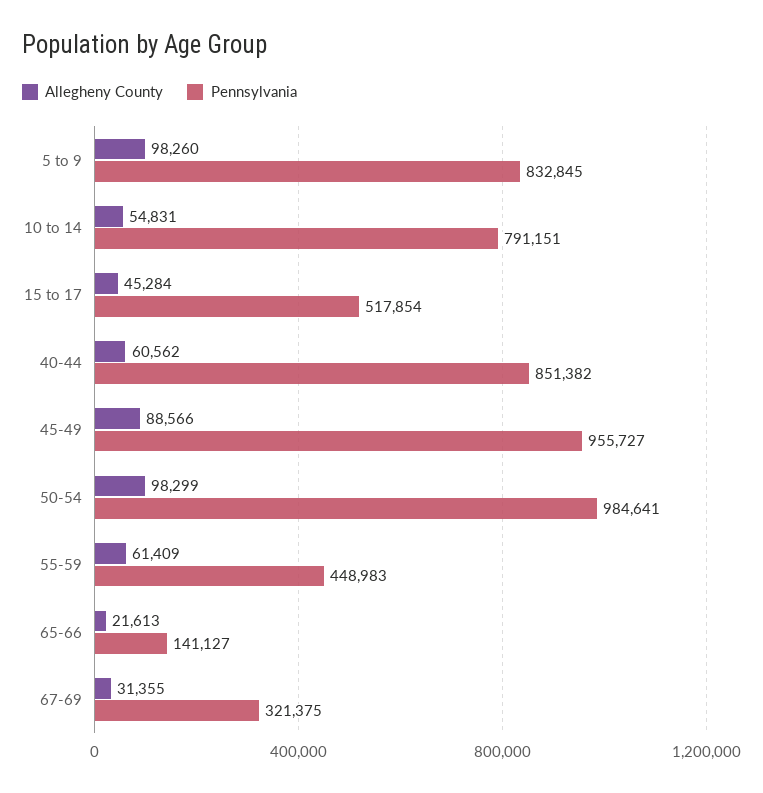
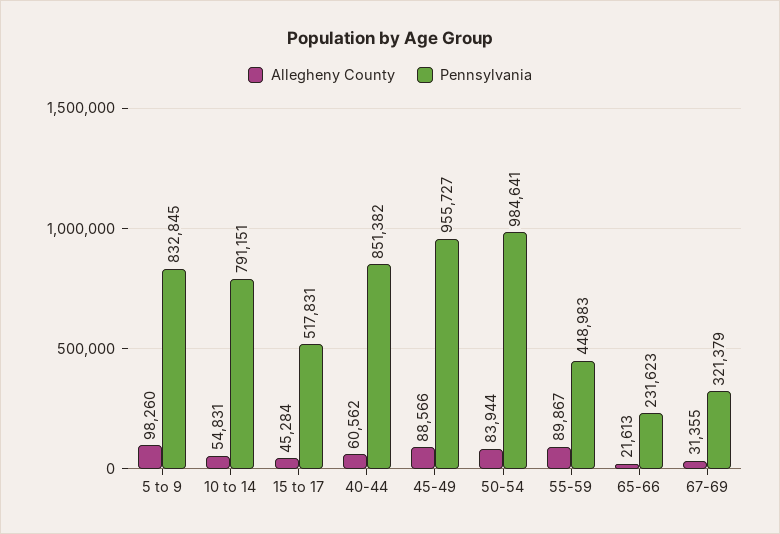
Pennsylvania, 15 to 17: 517854 -> 517831
Allegheny County, 50-54: 98299 -> 83944
Allegheny County, 55-59: 61409 -> 89867
Pennsylvania, 65-66: 141127 -> 231623
Pennsylvania, 67-69: 321375 -> 321379

